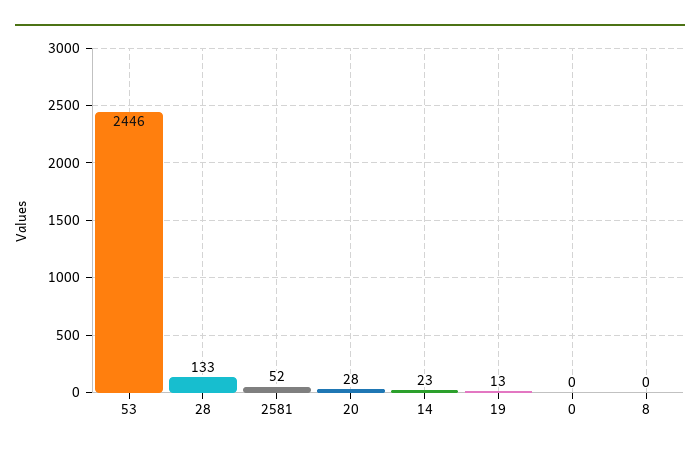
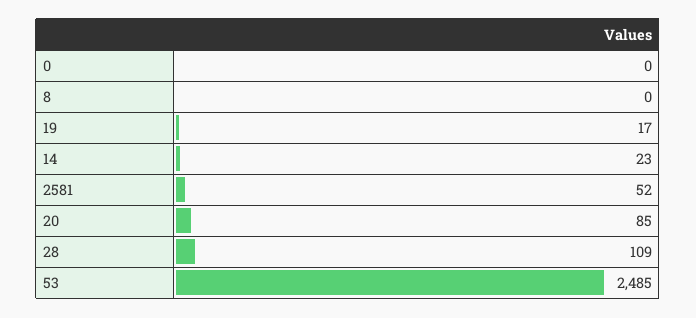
53: 2446 -> 2485
28: 133 -> 109
20: 28 -> 85
19: 13 -> 17

